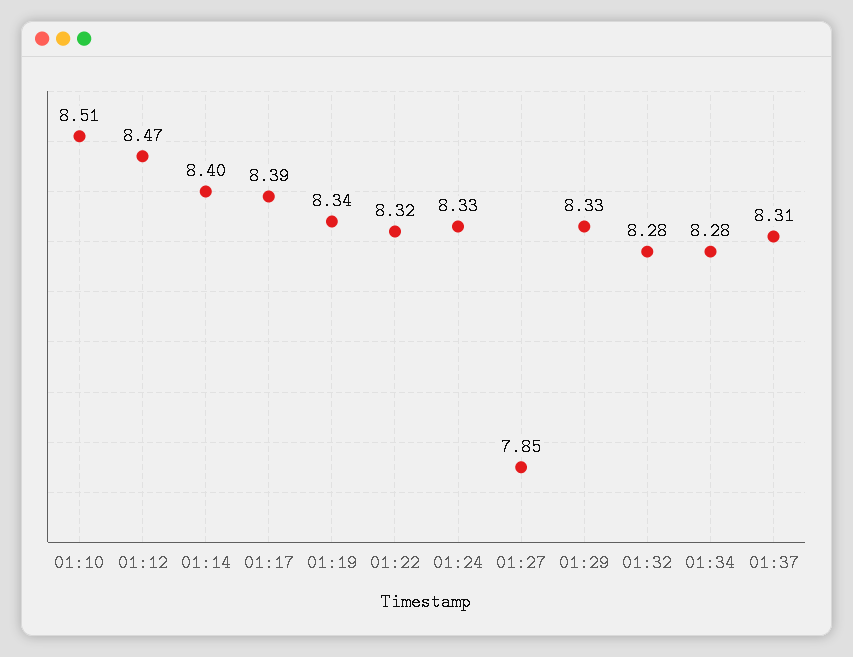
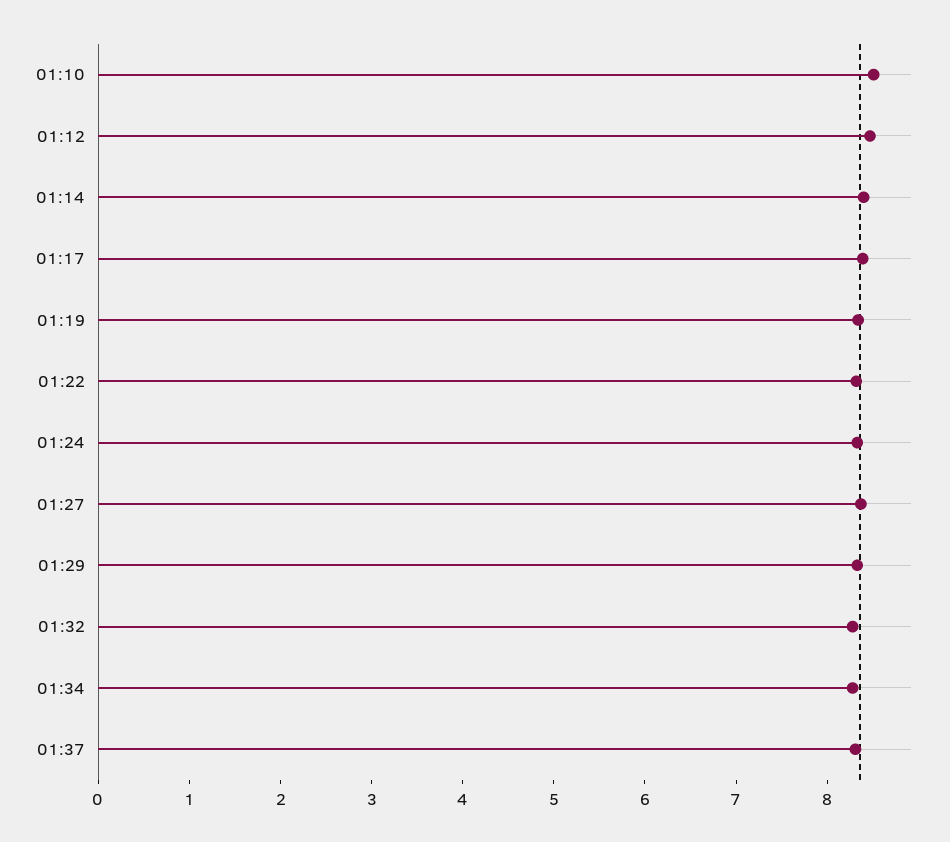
01:27: 7.85 -> 8.4

